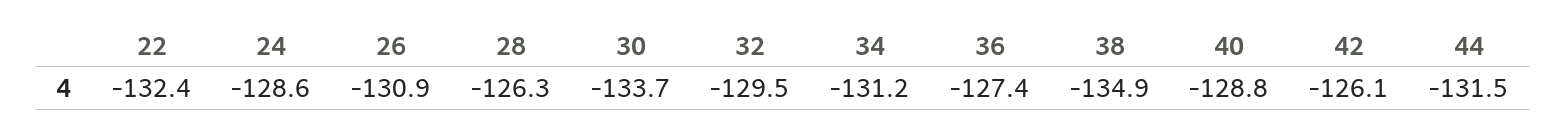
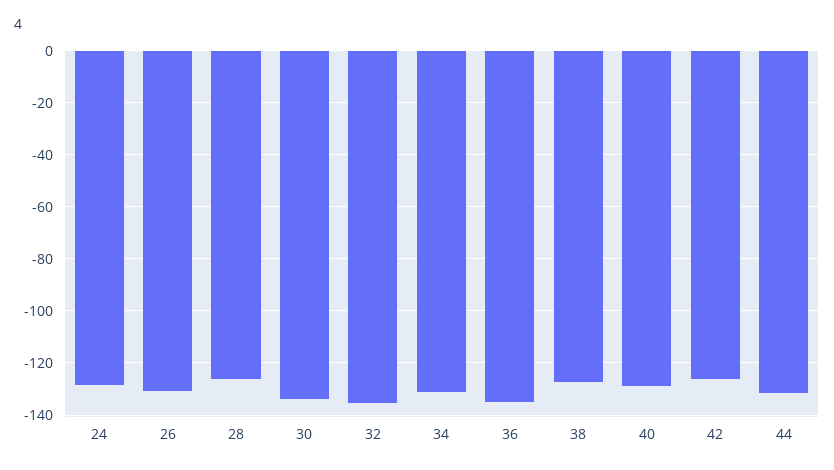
22: -132.4 -> none
32: -129.5 -> -135
36: -127.4 -> -135
38: -134.9 -> -127.5

